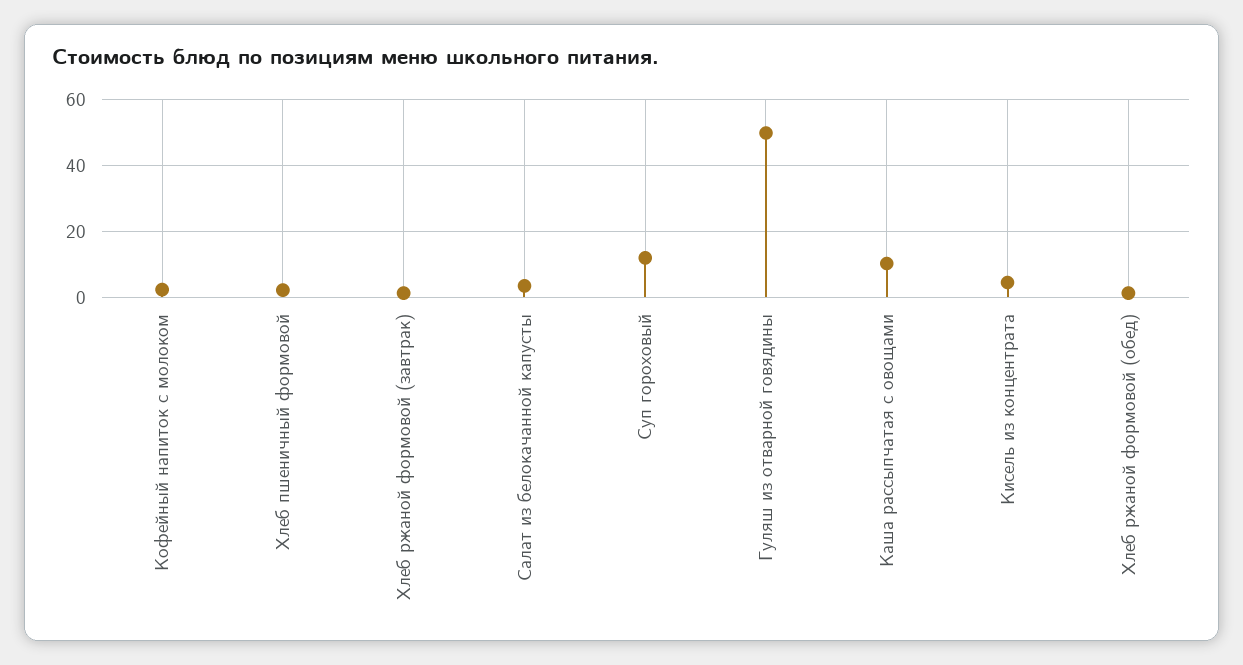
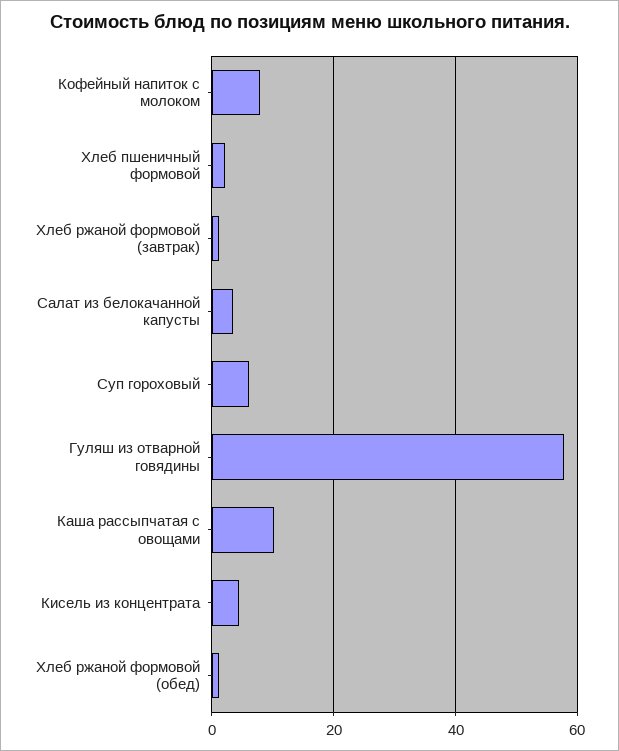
Кофейный напиток с молоком: 2 -> 8
Суп гороховый: 12 -> 6
Гуляш из отварной говядины: 50 -> 58

